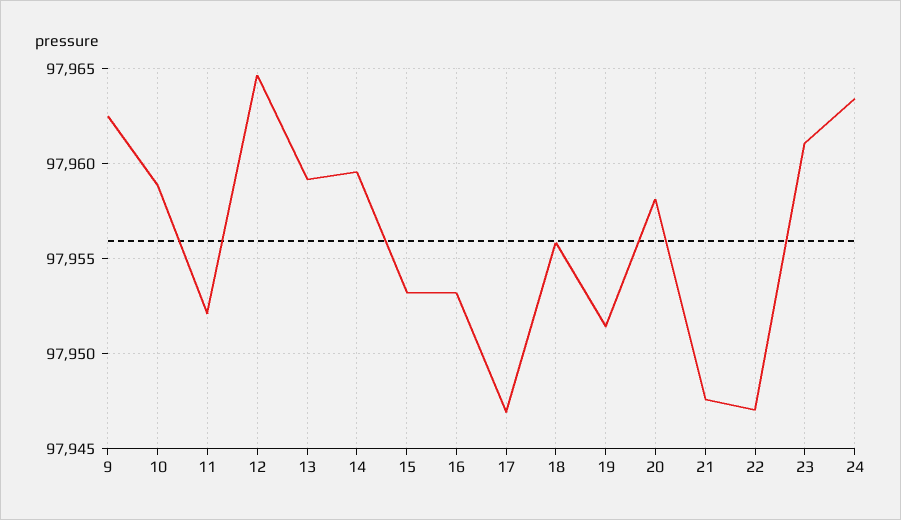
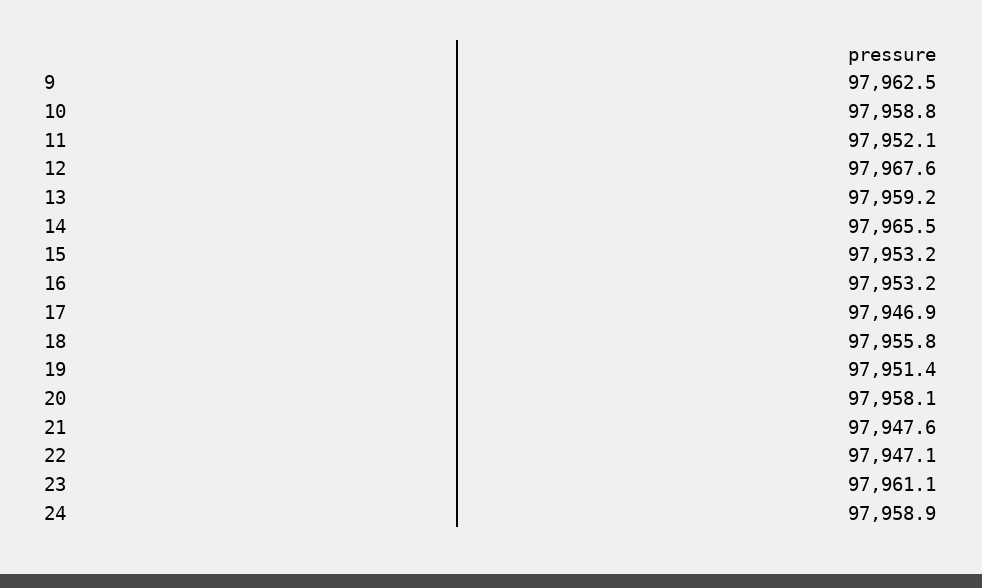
12: 97964.5 -> 97967.6
14: 97959.5 -> 97965.5
24: 97963.5 -> 97958.9

